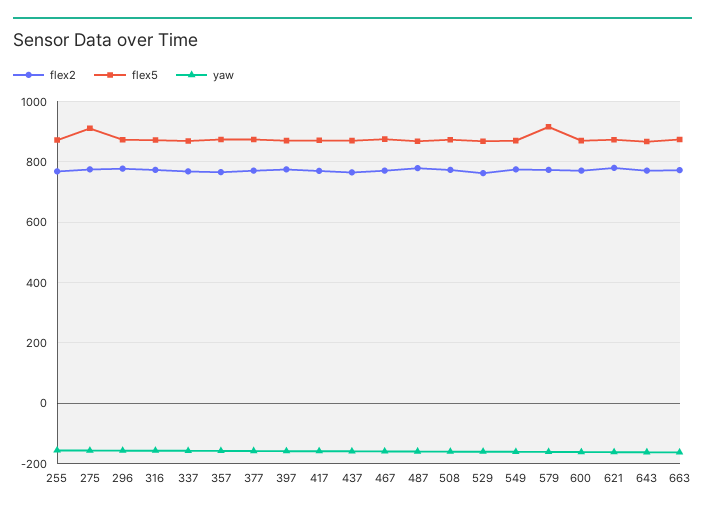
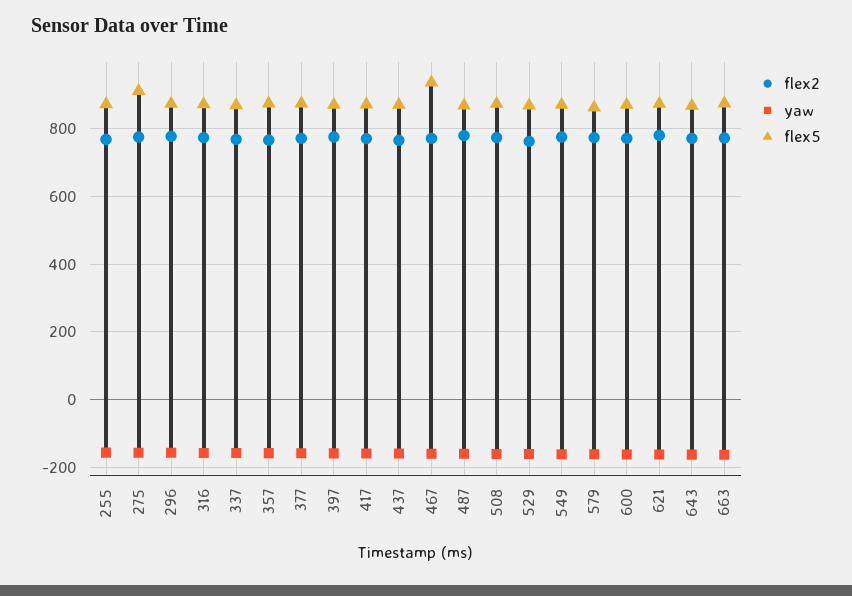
flex5, 467: 880 -> 940
flex5, 579: 920 -> 860

